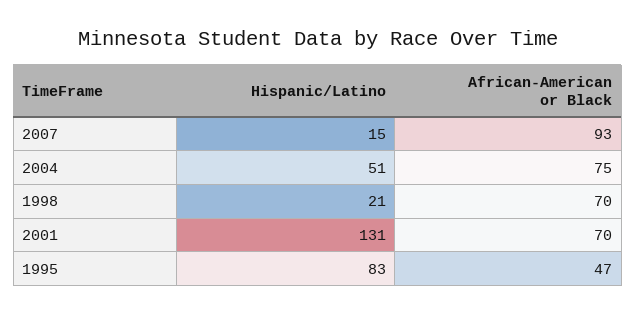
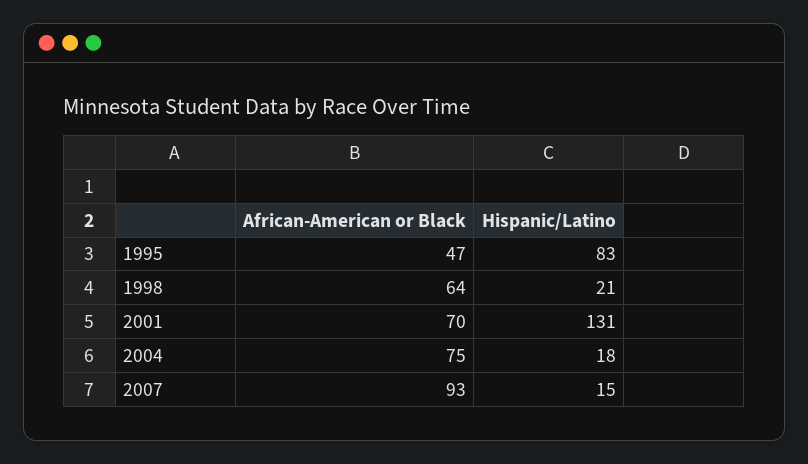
Hispanic/Latino, 2004: 51 -> 18
African-American or Black, 1998: 70 -> 64

